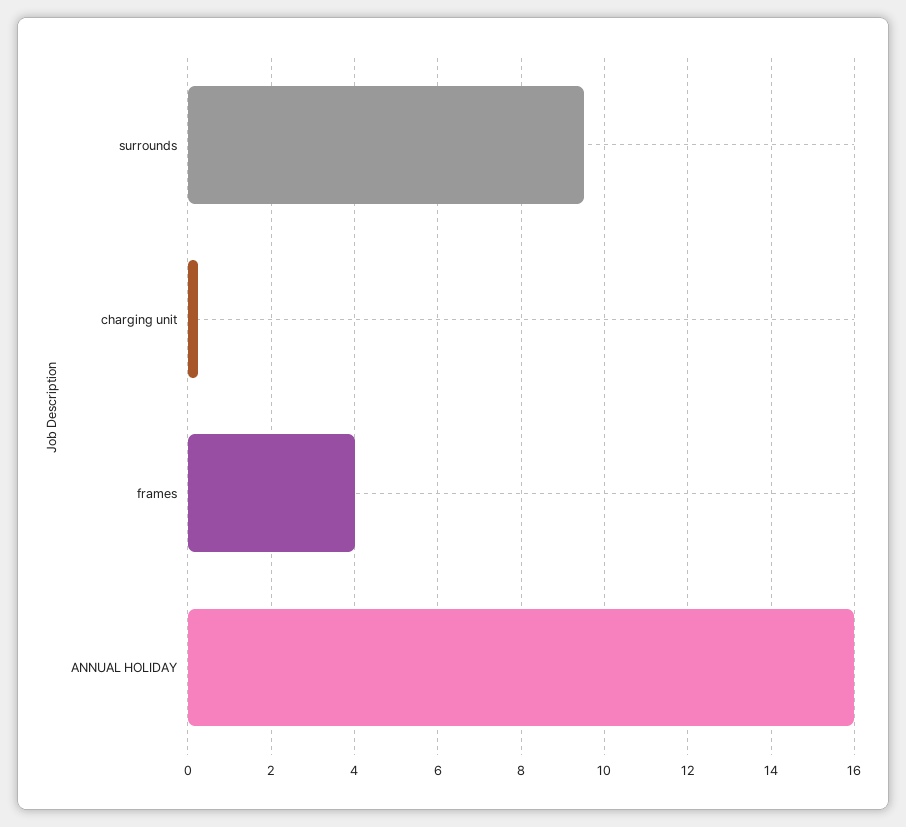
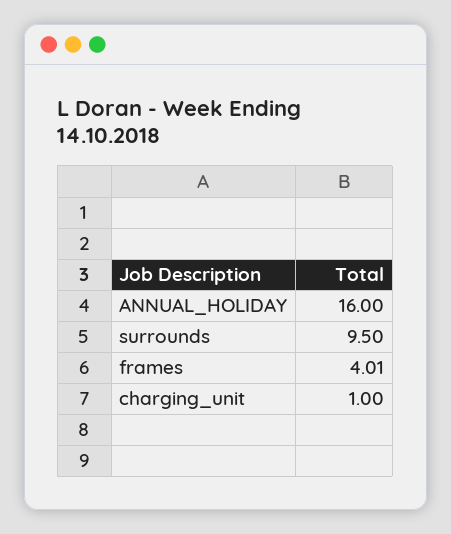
charging unit: 0.2 -> 1

